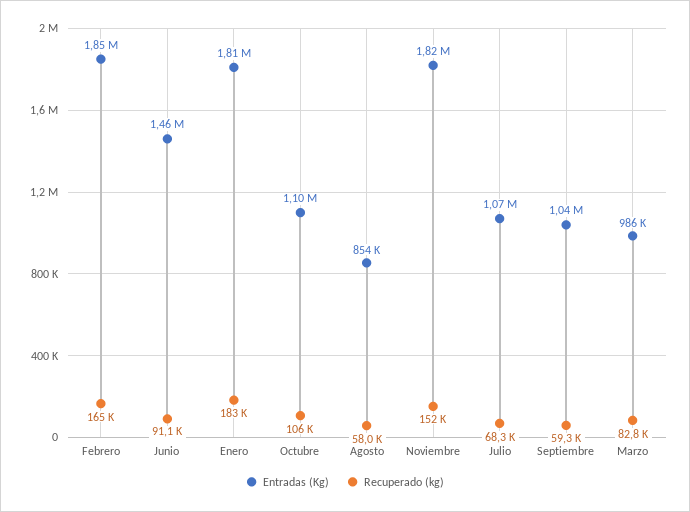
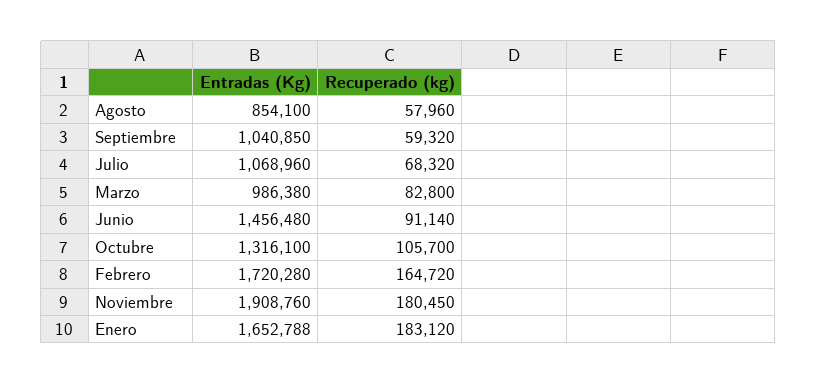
Entradas (Kg), Febrero: 1850000 -> 1720280
Entradas (Kg), Enero: 1810000 -> 1652788
Entradas (Kg), Octubre: 1100000 -> 1316100
Entradas (Kg), Noviembre: 1820000 -> 1908760
Recuperado (kg), Noviembre: 152000 -> 180450

